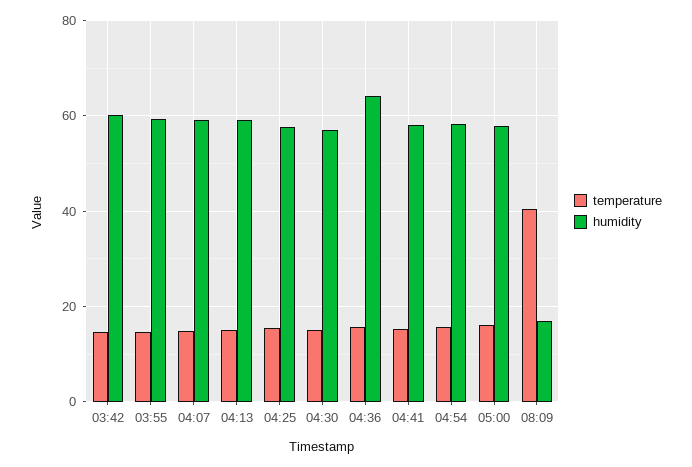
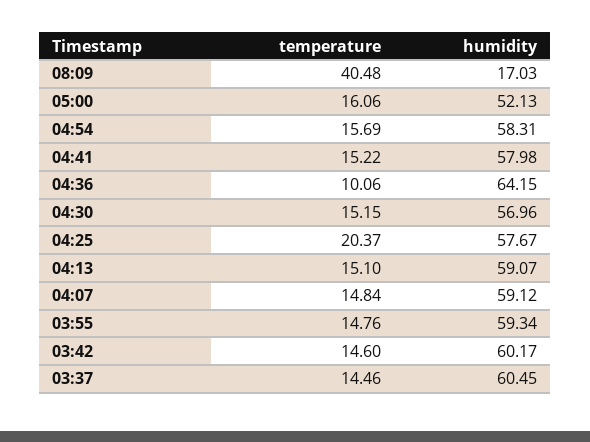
temperature, 04:25: 16 -> 20.37
temperature, 04:36: 16 -> 10.06
humidity, 05:00: 58 -> 52.13
temperature, 03:37: none -> 14.46
humidity, 03:37: none -> 60.45

